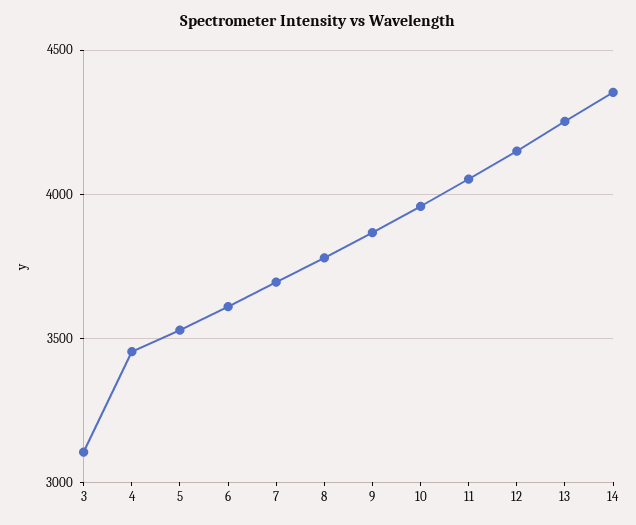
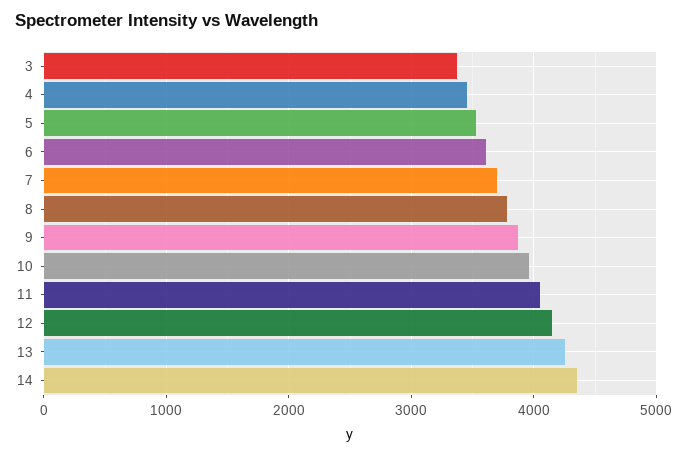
3: 3100 -> 3400

